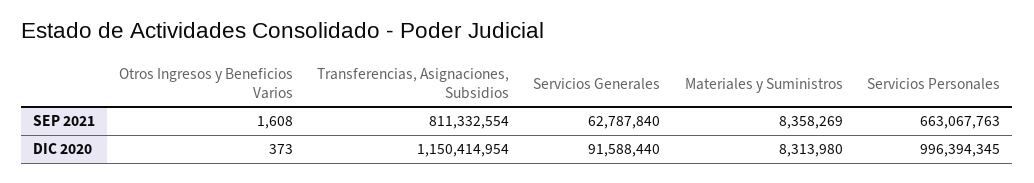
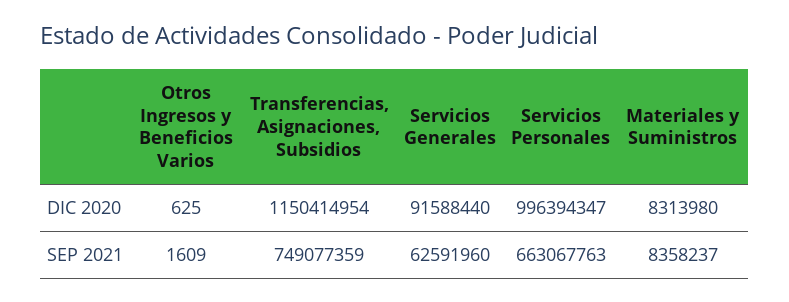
Otros Ingresos y Beneficios Varios, SEP 2021: 1608 -> 1609
Transferencias, Asignaciones, Subsidios, SEP 2021: 811332554 -> 749077359
Servicios Generales, SEP 2021: 62787840 -> 62591960
Materiales y Suministros, SEP 2021: 8358269 -> 8358237
Otros Ingresos y Beneficios Varios, DIC 2020: 373 -> 625
Servicios Personales, DIC 2020: 996394345 -> 996394347

